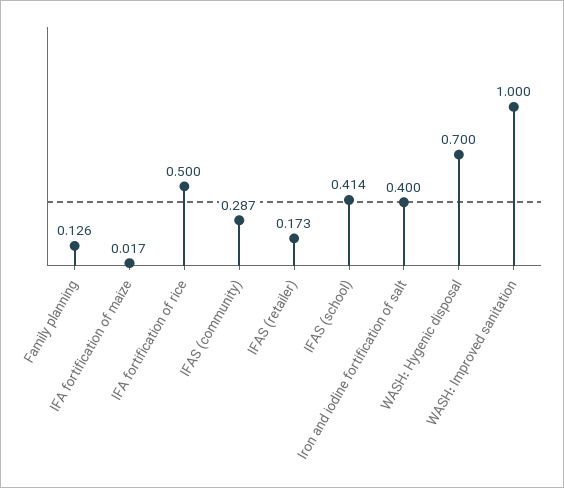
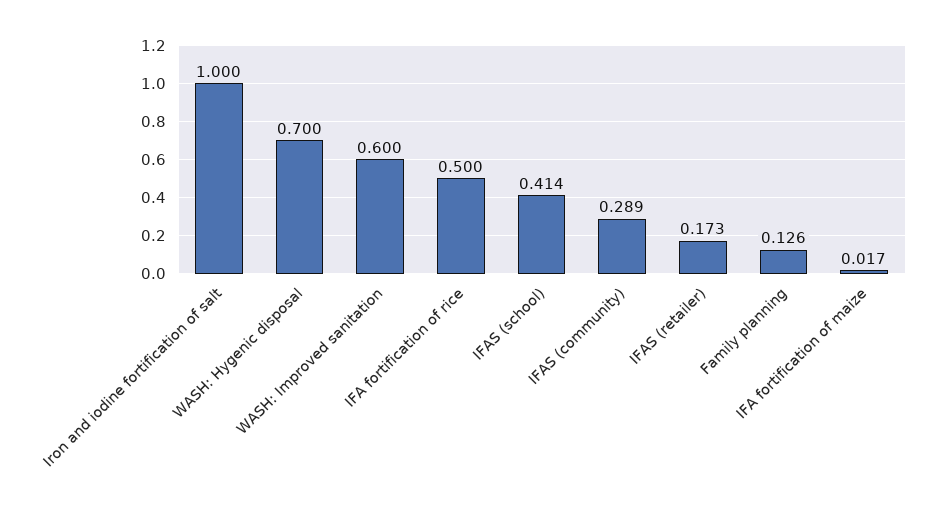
IFAS (community): 0.287 -> 0.289
Iron and iodine fortification of salt: 0.4 -> 1
WASH: Improved sanitation: 1 -> 0.6

